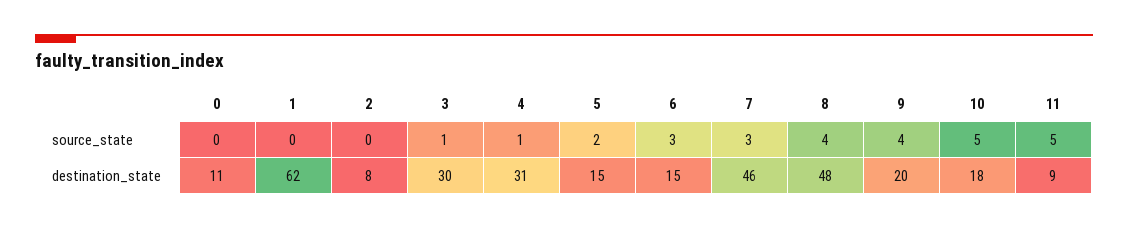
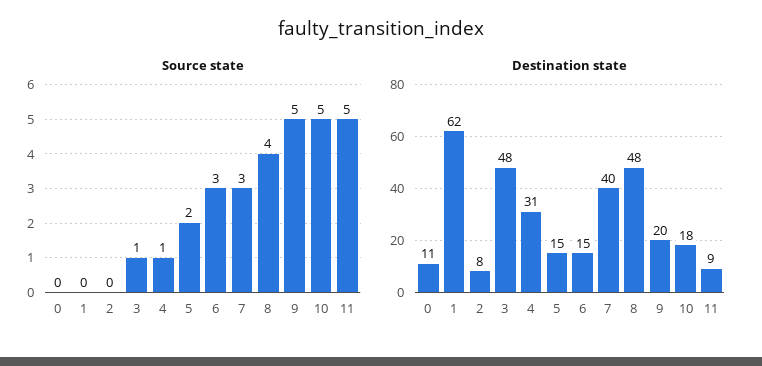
source_state, 9: 4 -> 5
destination_state, 3: 30 -> 48
destination_state, 7: 46 -> 40

